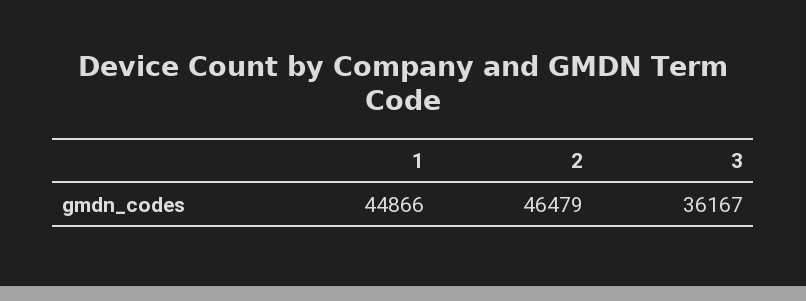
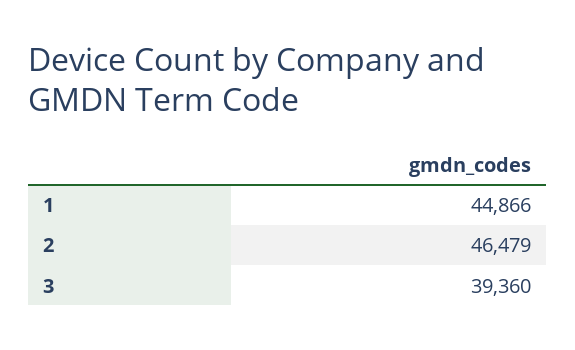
3: 36167 -> 39360

